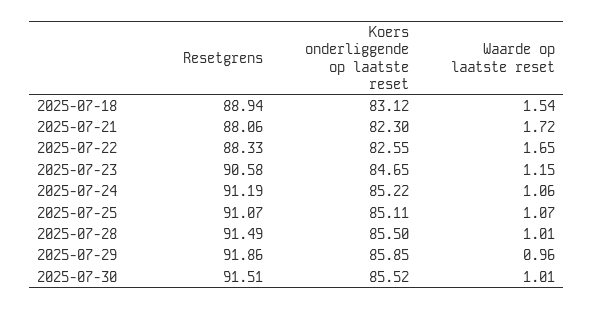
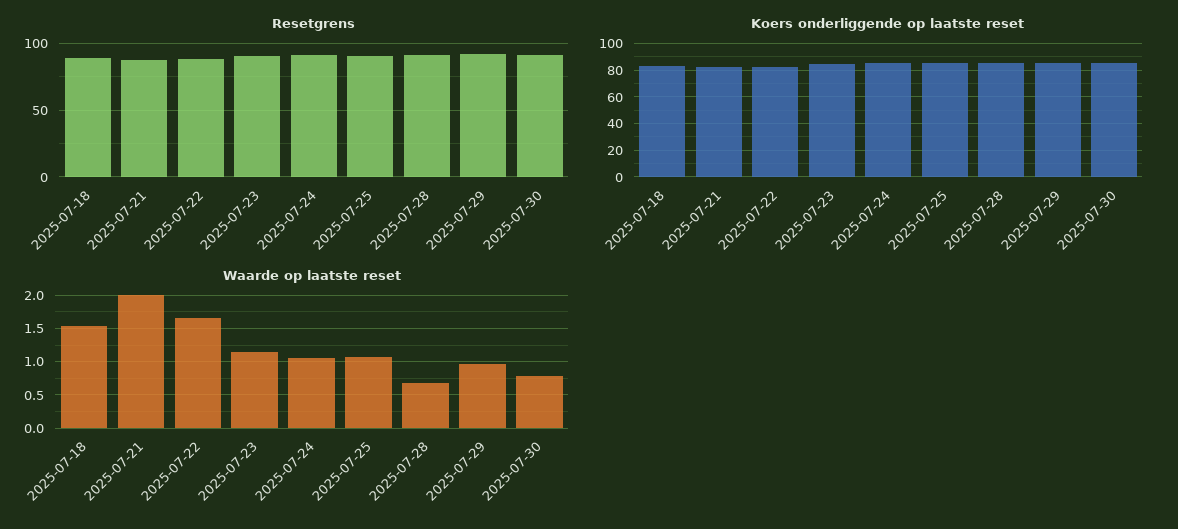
Waarde op laatste reset, 2025-07-21: 1.72 -> 2
Waarde op laatste reset, 2025-07-28: 1.01 -> 0.7
Waarde op laatste reset, 2025-07-30: 1.01 -> 0.8

